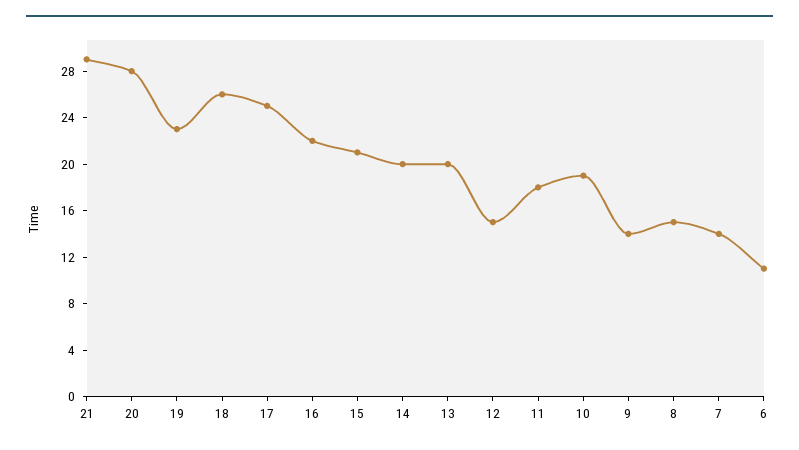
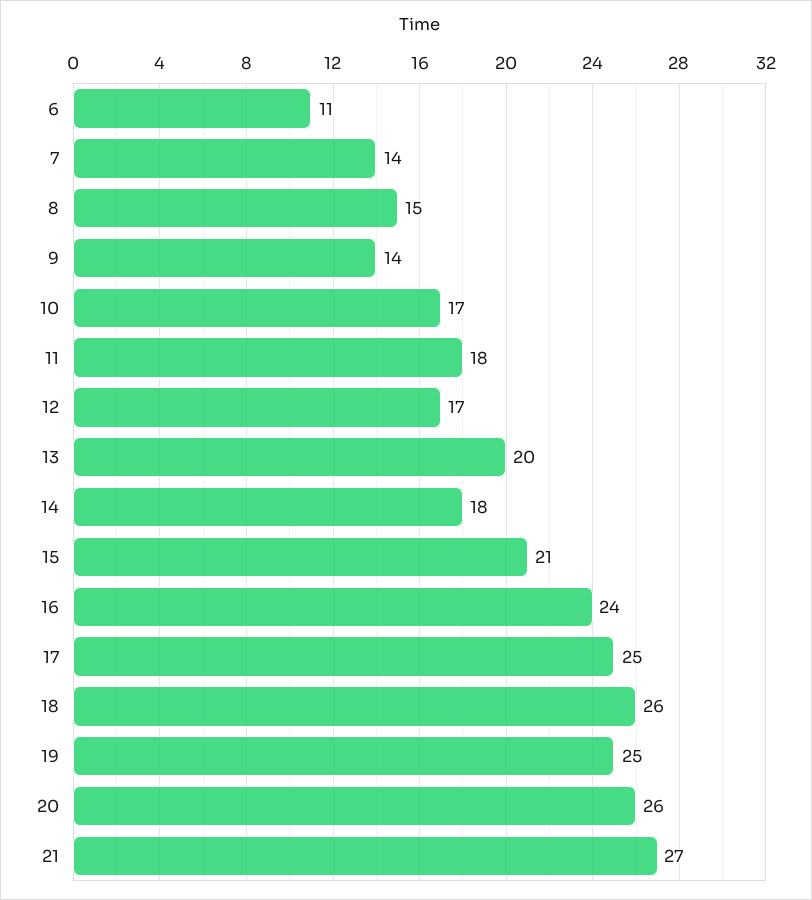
21: 29 -> 27
20: 28 -> 26
19: 23 -> 25
16: 22 -> 24
14: 20 -> 18
12: 15 -> 17
10: 19 -> 17

